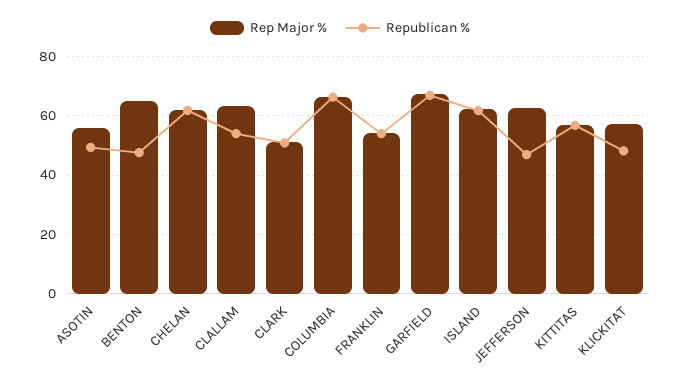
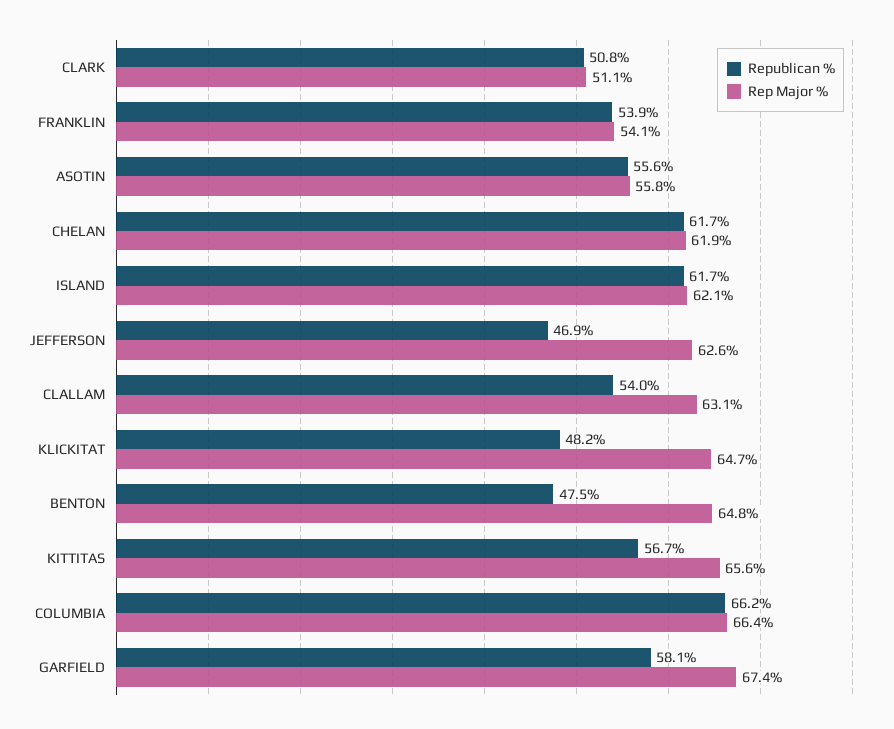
Republican %, ASOTIN: 50 -> 55.6
Republican %, GARFIELD: 67.5 -> 58.1
Rep Major %, KITTITAS: 57.5 -> 65.6
Rep Major %, KLICKITAT: 57.5 -> 64.7

